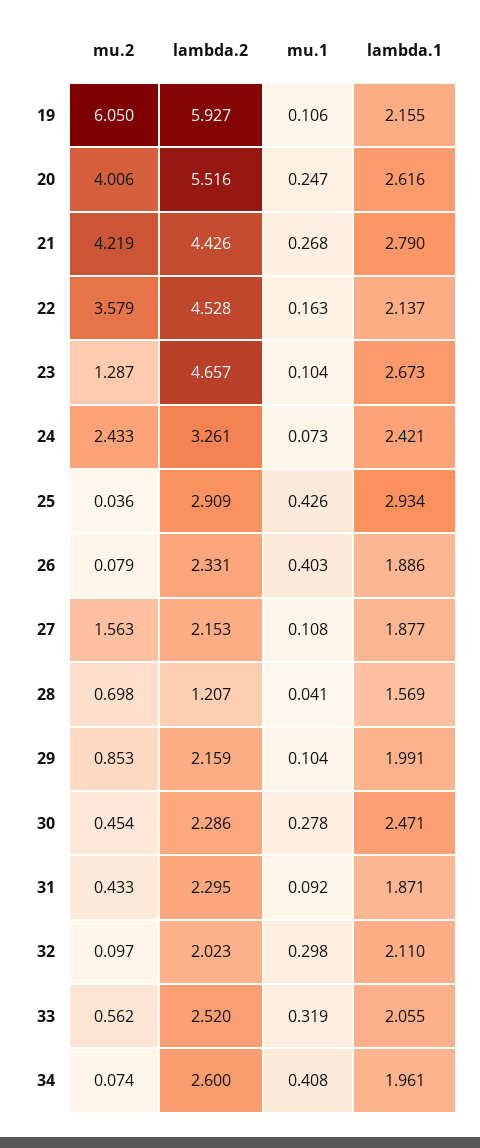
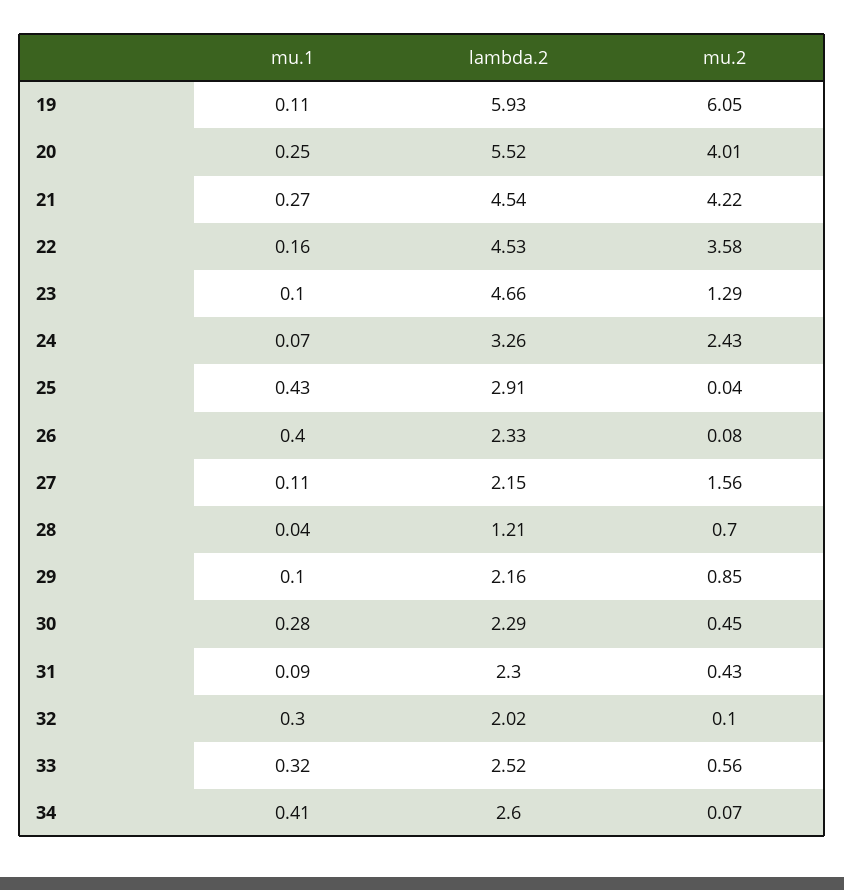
lambda.1, 19: 2.155 -> none
lambda.1, 20: 2.616 -> none
lambda.2, 21: 4.426 -> 4.54
lambda.1, 21: 2.79 -> none
lambda.1, 22: 2.137 -> none
lambda.1, 23: 2.673 -> none
lambda.1, 24: 2.421 -> none
lambda.1, 25: 2.934 -> none
lambda.1, 26: 1.886 -> none
lambda.1, 27: 1.877 -> none
lambda.1, 28: 1.569 -> none
lambda.1, 29: 1.991 -> none
lambda.1, 30: 2.471 -> none
lambda.1, 31: 1.871 -> none
lambda.1, 32: 2.11 -> none
lambda.1, 33: 2.055 -> none
lambda.1, 34: 1.961 -> none

